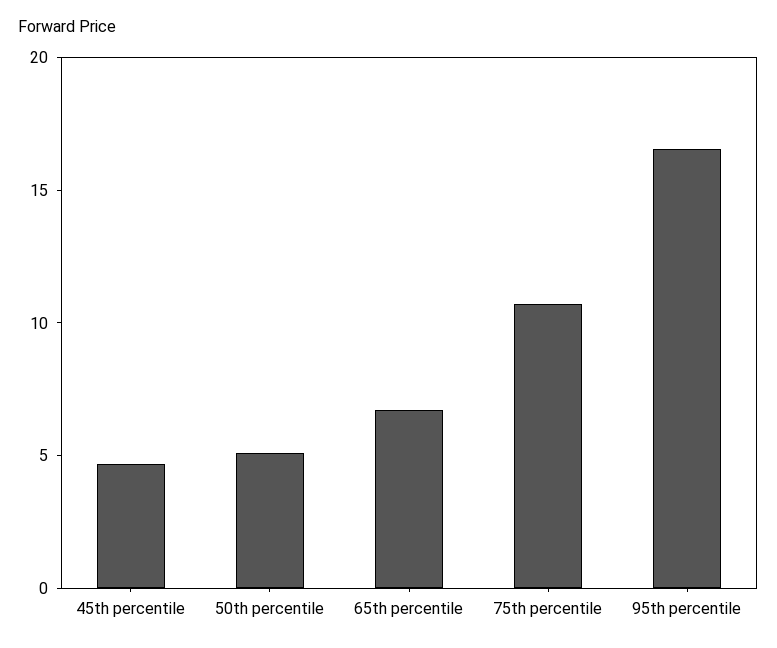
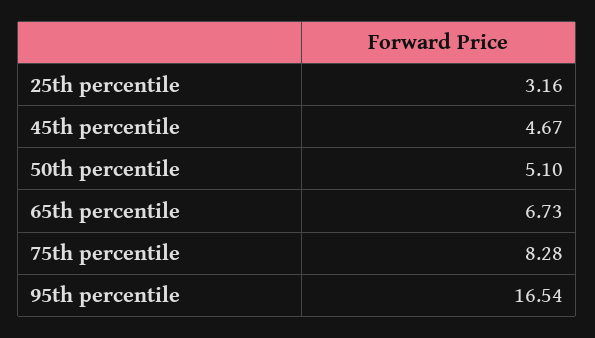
75th percentile: 11 -> 8.28
25th percentile: none -> 3.16

